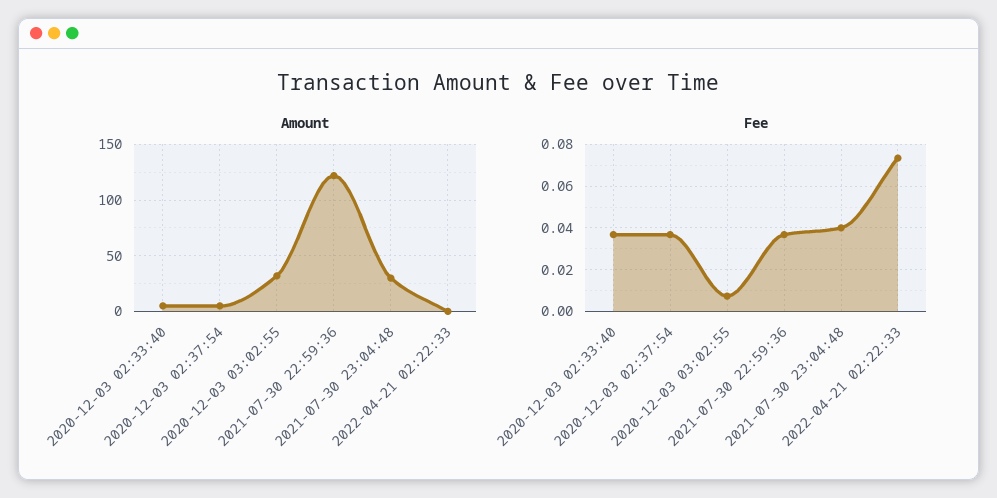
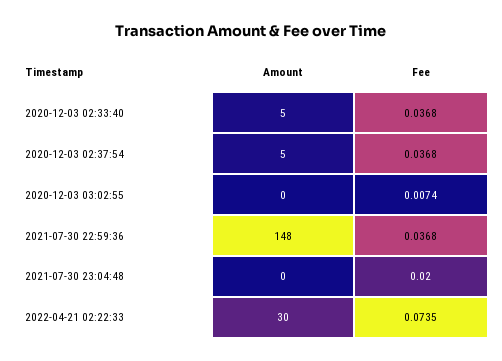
Amount, 2020-12-03 03:02:55: 30 -> 0
Amount, 2021-07-30 22:59:36: 120 -> 148
Amount, 2021-07-30 23:04:48: 30 -> 0
Amount, 2022-04-21 02:22:33: 0 -> 30
Fee, 2021-07-30 23:04:48: 0.04 -> 0.02

